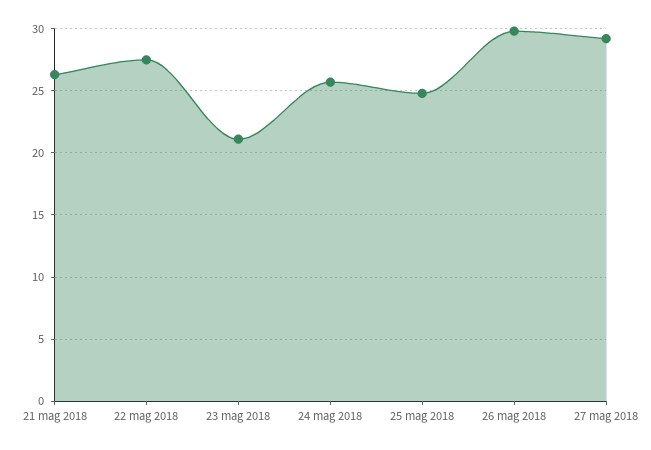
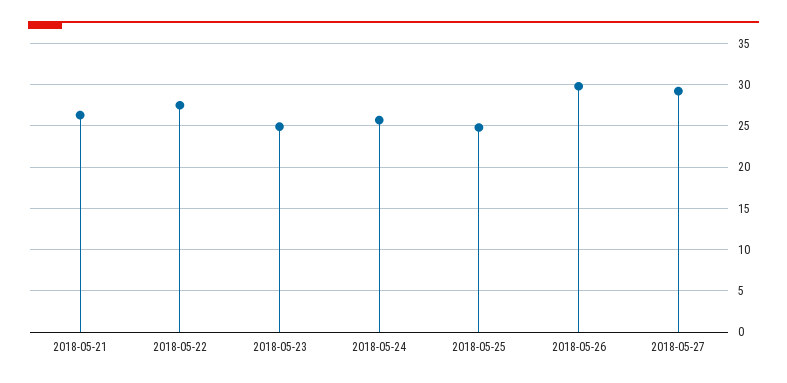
23 mag 2018: 21 -> 25

